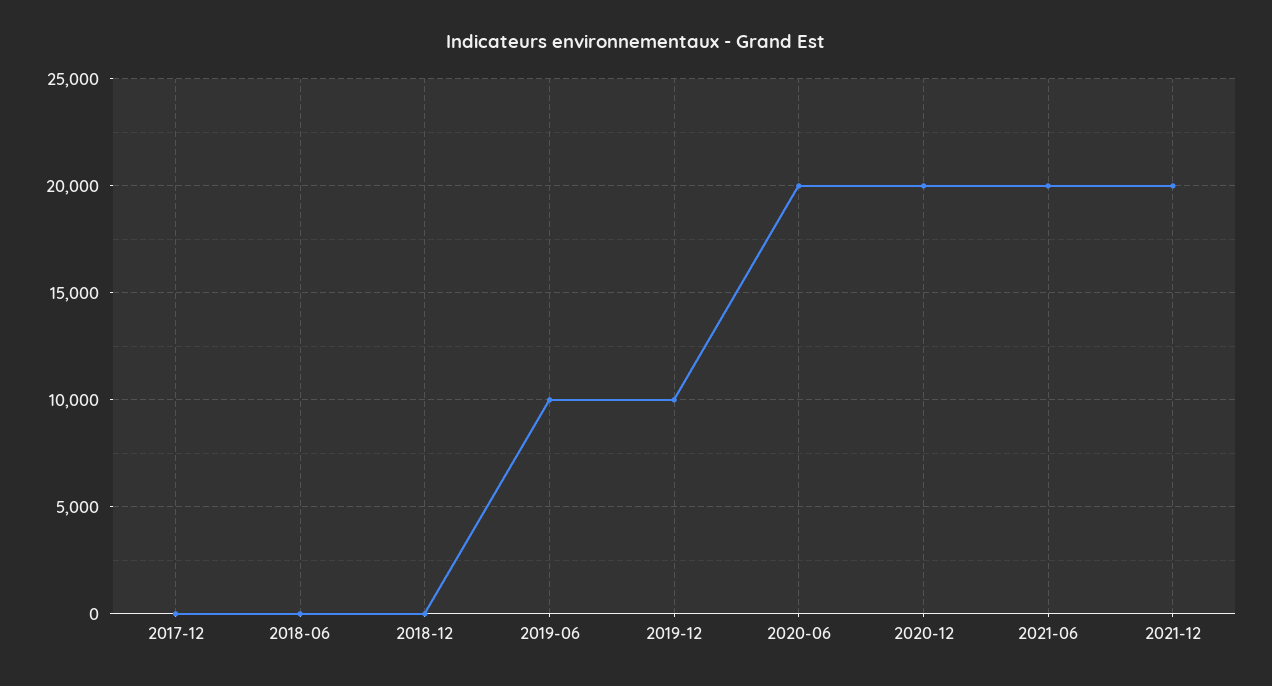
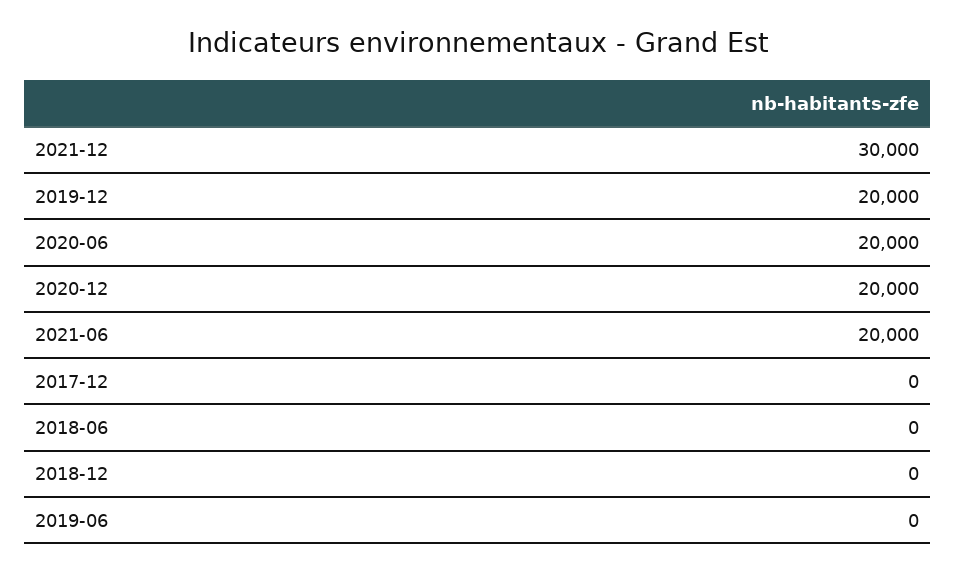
2019-06: 10000 -> 0
2019-12: 10000 -> 20000
2021-12: 20000 -> 30000

